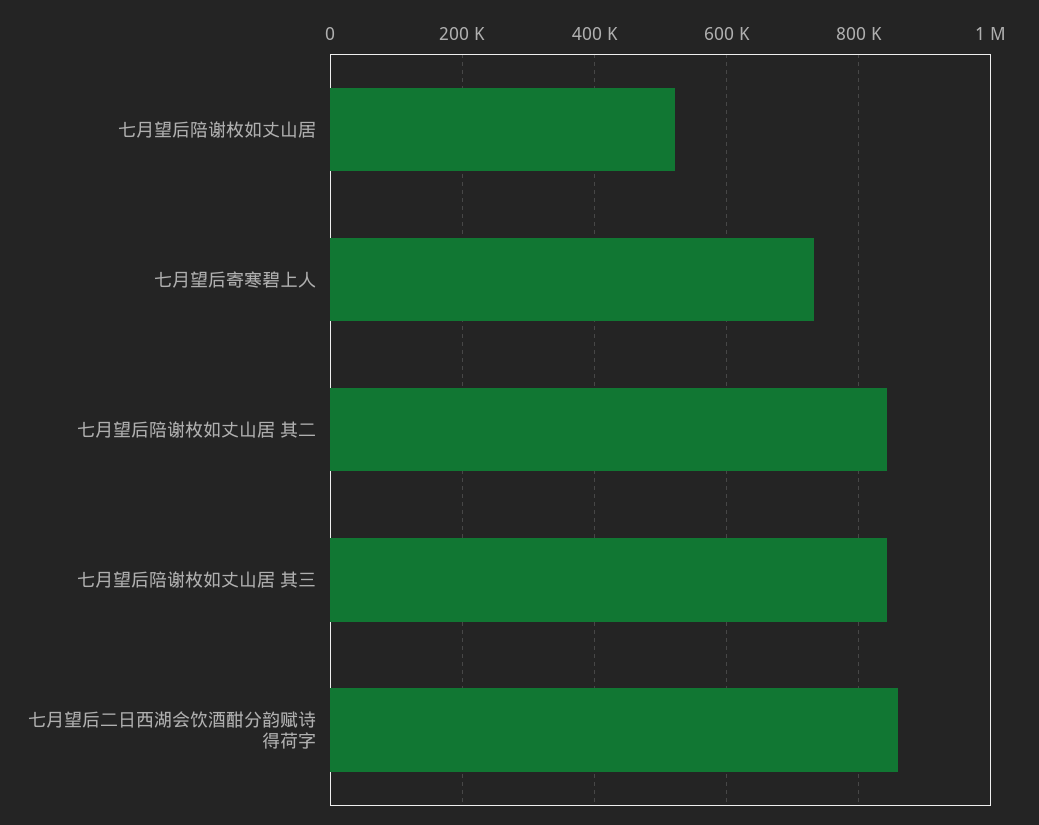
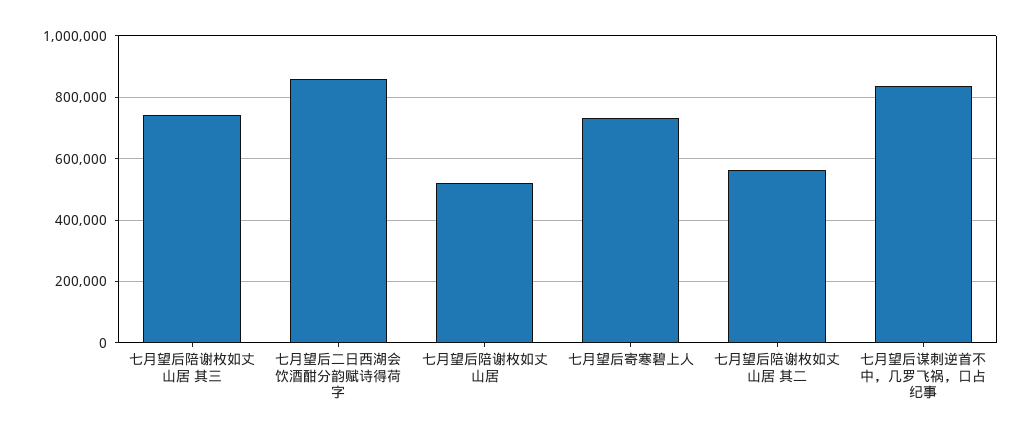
七月望后陪谢枚如丈山居 其二: 840000 -> 560000
七月望后陪谢枚如丈山居 其三: 840000 -> 740000
七月望后谋刺逆首不中，几罗飞祸，口占纪事: none -> 840000

